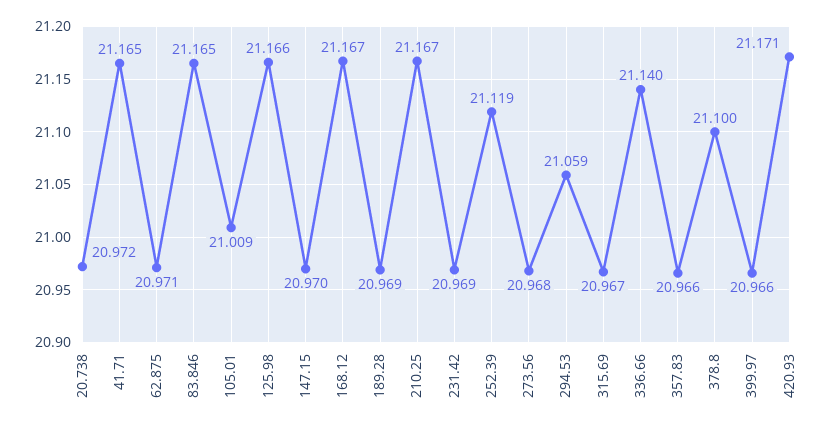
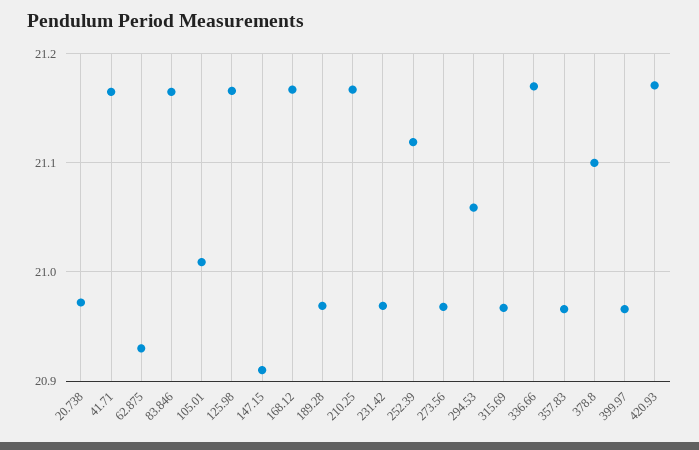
62.875: 20.971 -> 20.93
147.15: 20.97 -> 20.91
336.66: 21.14 -> 21.17

